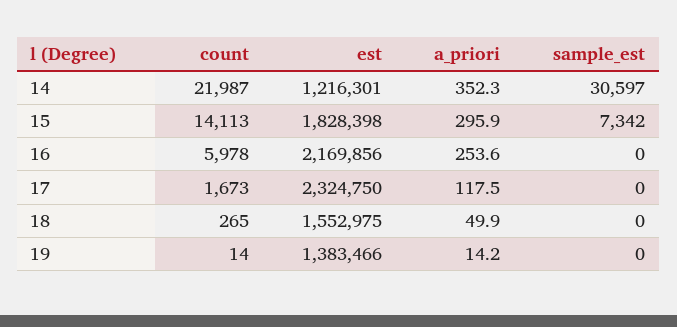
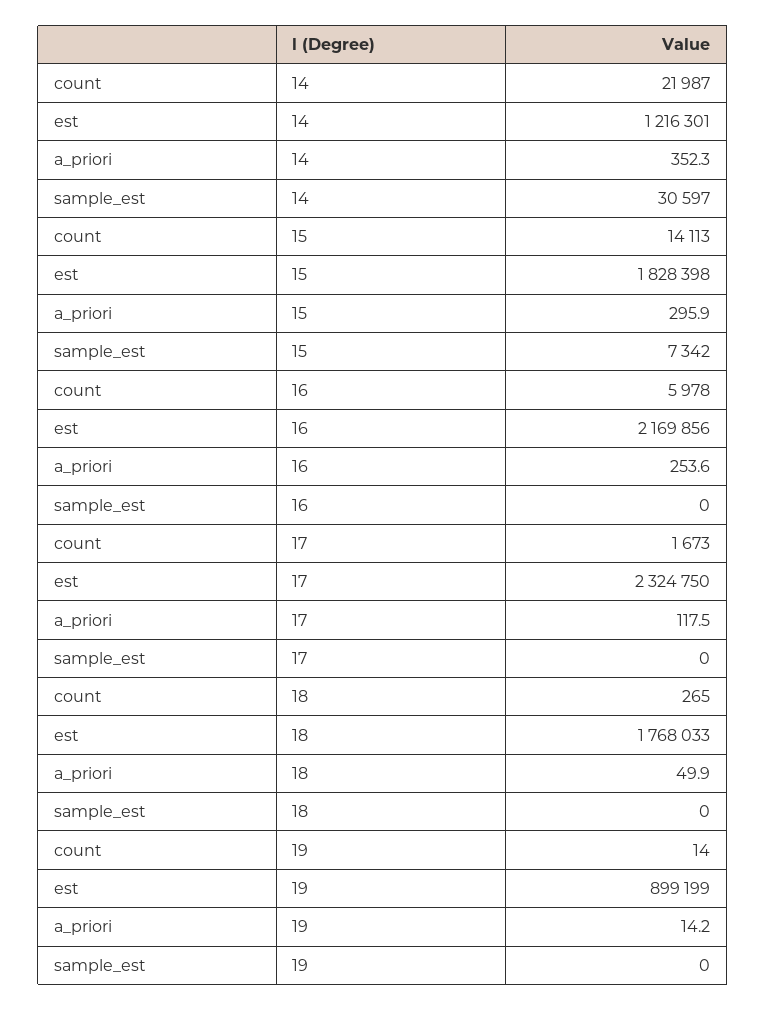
est, 18: 1552975 -> 1768033
est, 19: 1383466 -> 899199

